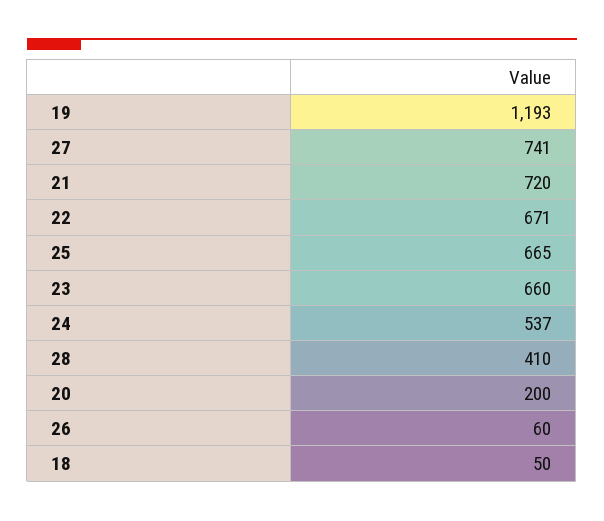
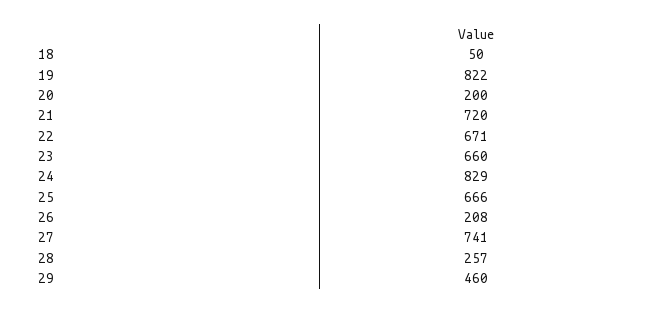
19: 1193 -> 822
25: 665 -> 666
24: 537 -> 829
28: 410 -> 257
26: 60 -> 208
29: none -> 460

